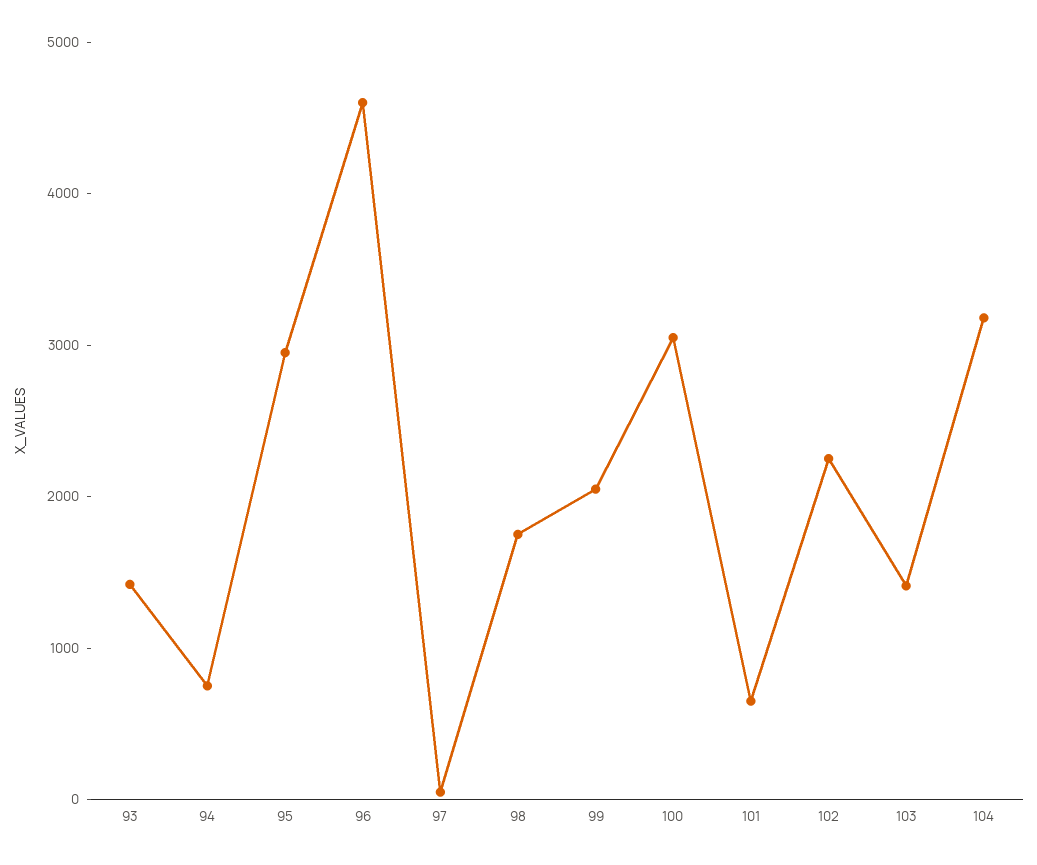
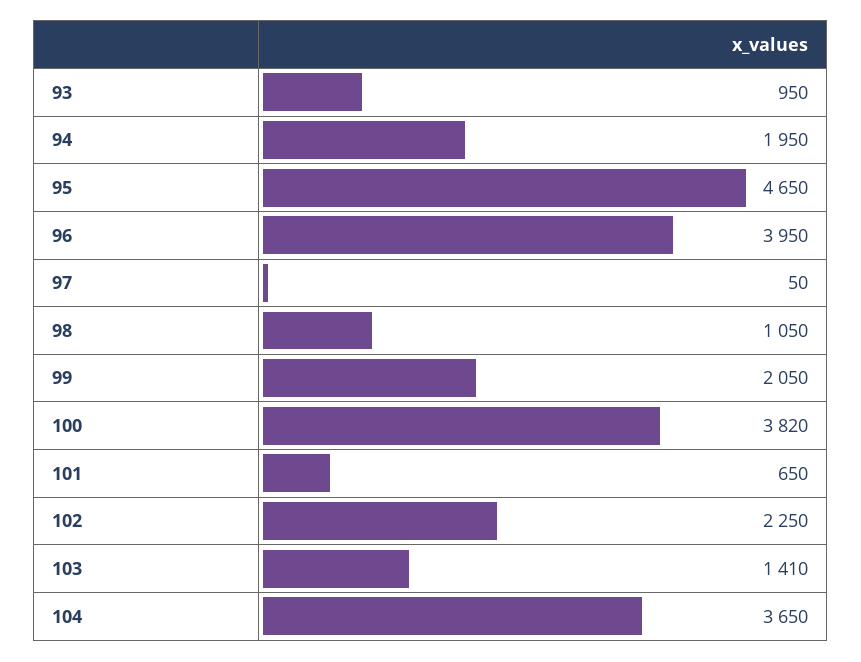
93: 1400 -> 950
94: 800 -> 1950
95: 3000 -> 4650
96: 4600 -> 3950
98: 1800 -> 1050
100: 3000 -> 3820
104: 3200 -> 3650

